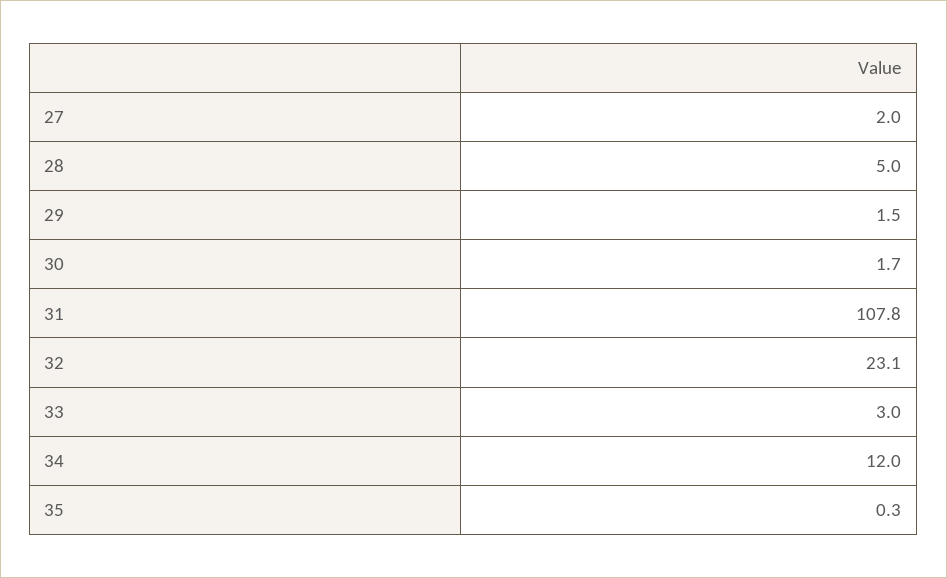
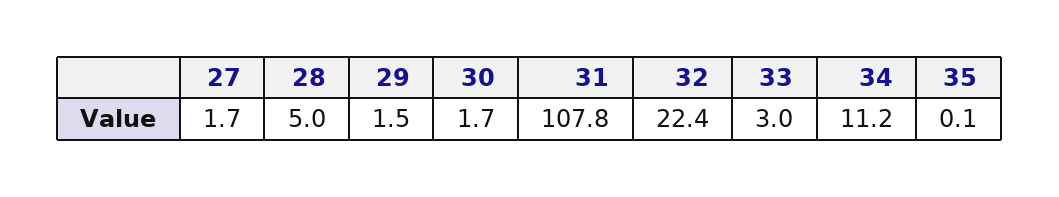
27: 2 -> 1.7
32: 23.1 -> 22.4
34: 12 -> 11.2
35: 0.3 -> 0.1

